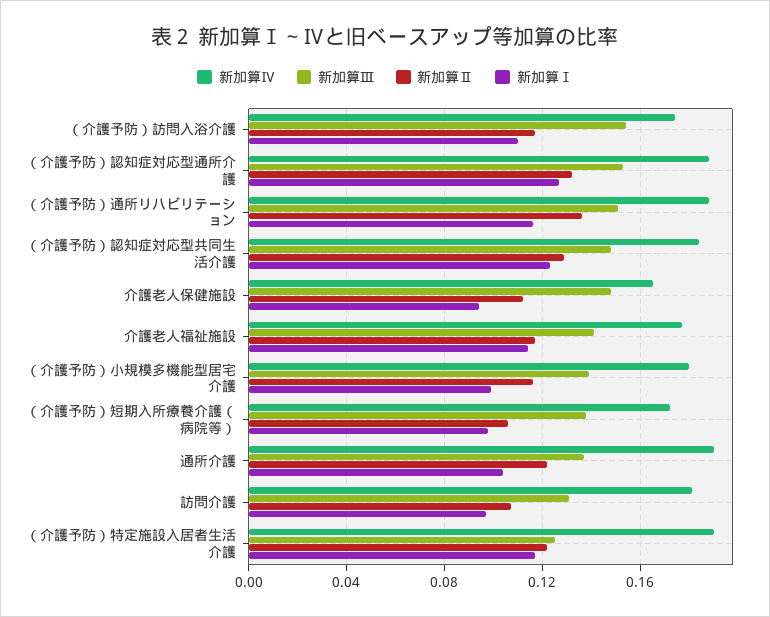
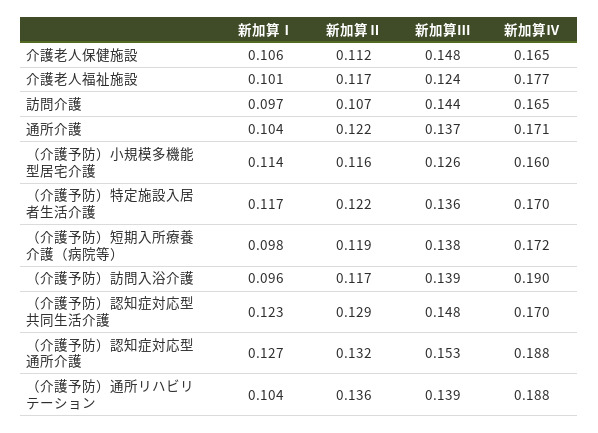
新加算Ⅳ, （介護予防）訪問入浴介護: 0.175 -> 0.19
新加算Ⅲ, （介護予防）訪問入浴介護: 0.155 -> 0.139
新加算Ⅰ, （介護予防）訪問入浴介護: 0.11 -> 0.096
新加算Ⅲ, （介護予防）通所リハビリテーション: 0.15 -> 0.139
新加算Ⅰ, （介護予防）通所リハビリテーション: 0.115 -> 0.104
新加算Ⅳ, （介護予防）認知症対応型共同生活介護: 0.185 -> 0.17
新加算Ⅰ, 介護老人保健施設: 0.095 -> 0.106
新加算Ⅲ, 介護老人福祉施設: 0.14 -> 0.124
新加算Ⅰ, 介護老人福祉施設: 0.115 -> 0.101
新加算Ⅳ, （介護予防）小規模多機能型居宅介護: 0.18 -> 0.16
新加算Ⅲ, （介護予防）小規模多機能型居宅介護: 0.14 -> 0.126
新加算Ⅰ, （介護予防）小規模多機能型居宅介護: 0.1 -> 0.114
新加算Ⅱ, （介護予防）短期入所療養介護（病院等）: 0.105 -> 0.119
新加算Ⅳ, 通所介護: 0.19 -> 0.171
新加算Ⅳ, 訪問介護: 0.18 -> 0.165
新加算Ⅲ, 訪問介護: 0.13 -> 0.144
新加算Ⅳ, （介護予防）特定施設入居者生活介護: 0.19 -> 0.17
新加算Ⅲ, （介護予防）特定施設入居者生活介護: 0.125 -> 0.136

